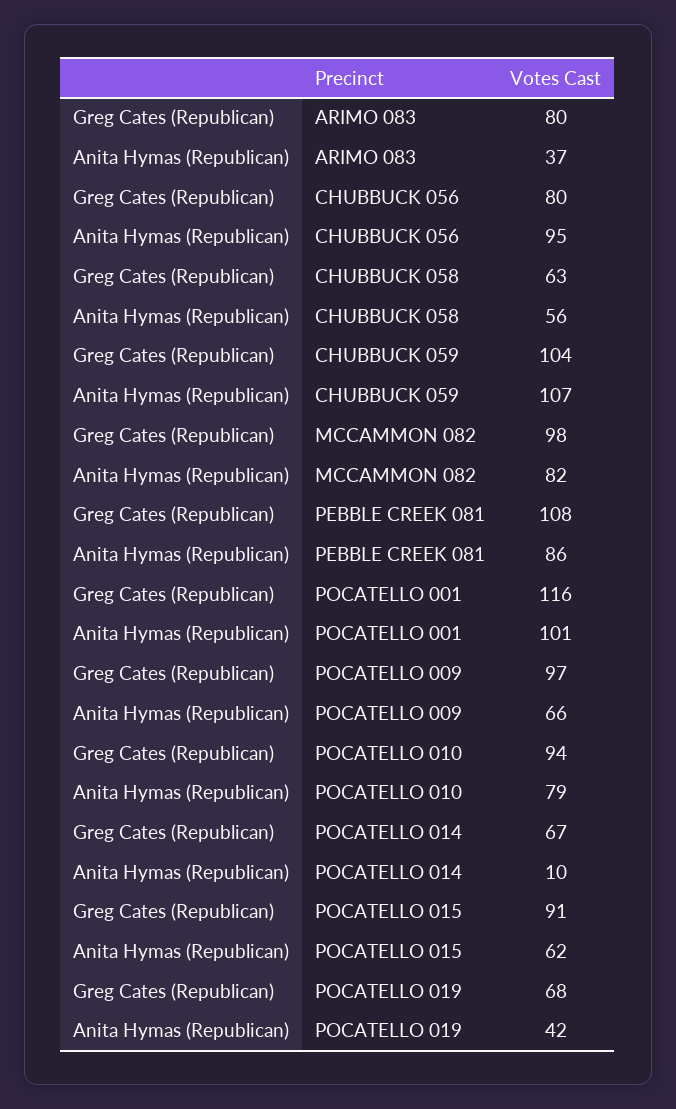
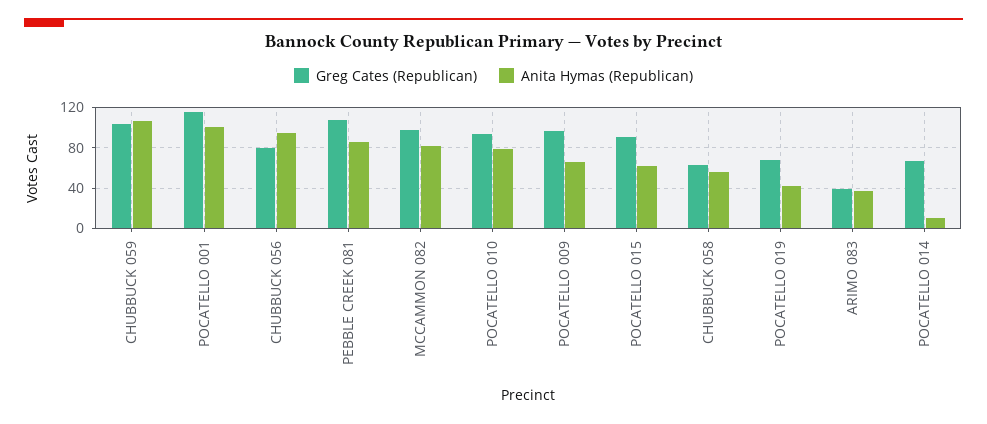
Greg Cates (Republican), ARIMO 083: 80 -> 40

